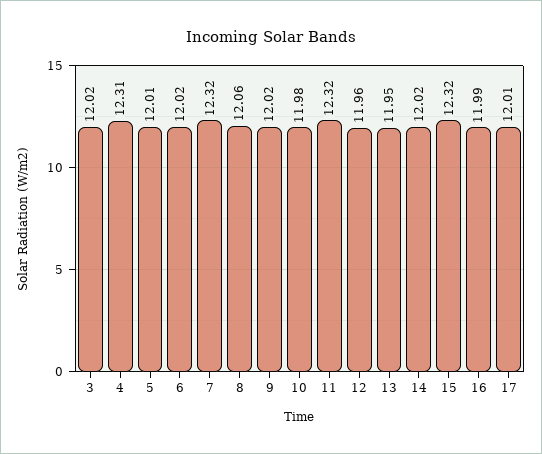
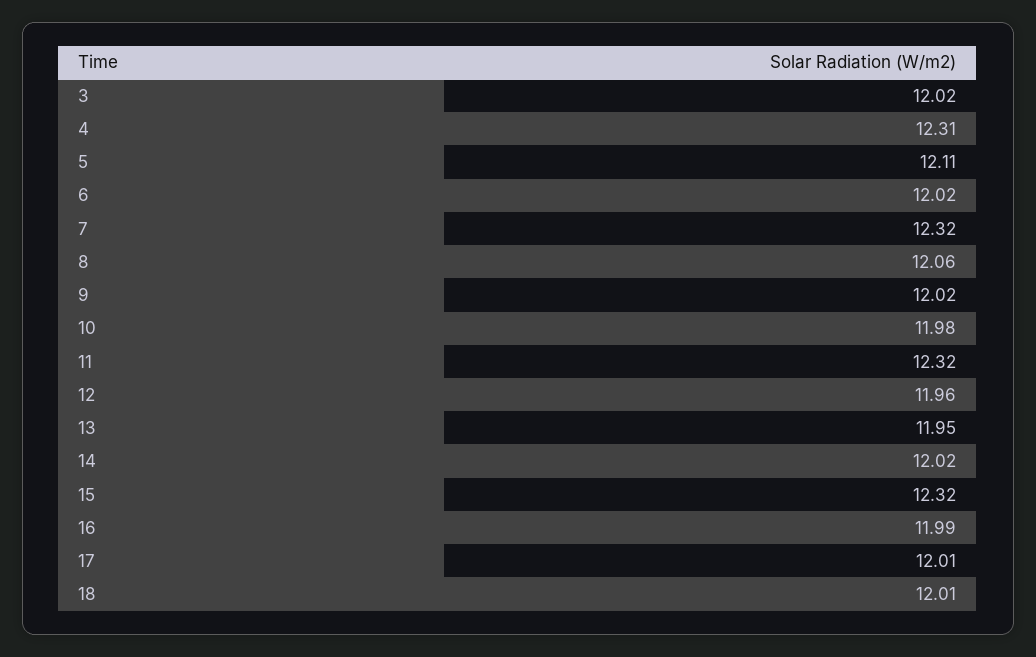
5: 12.01 -> 12.11
18: none -> 12.01

